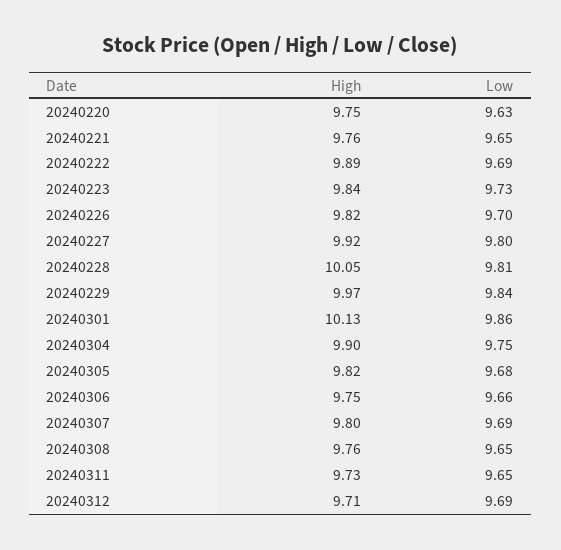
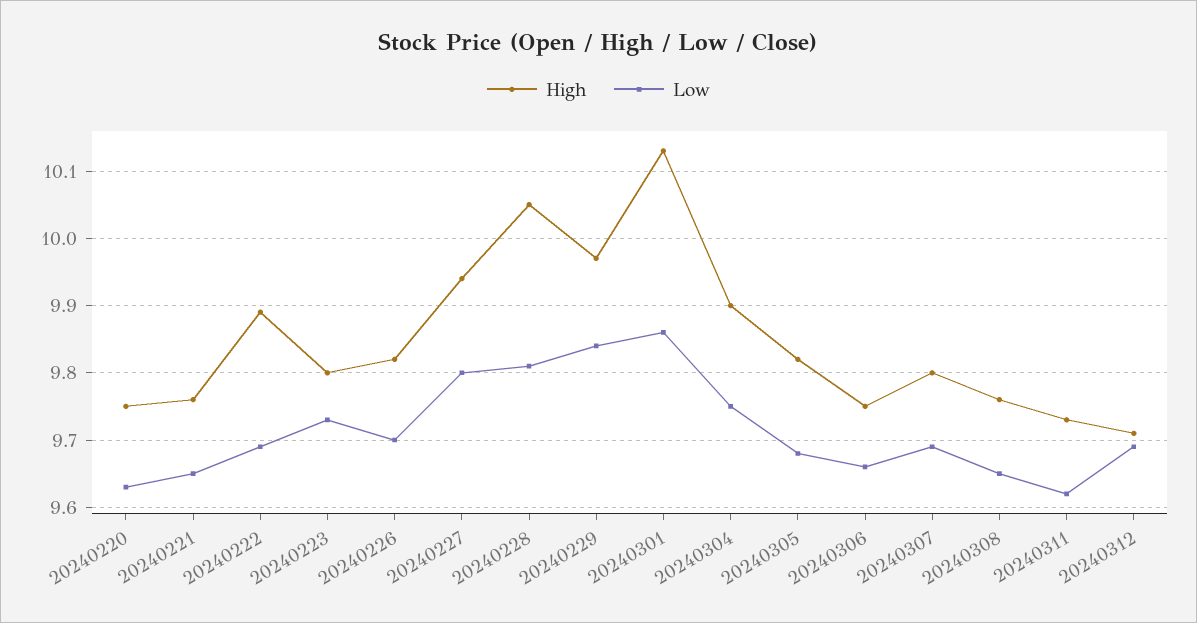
High, 20240223: 9.84 -> 9.8
High, 20240227: 9.92 -> 9.94
Low, 20240311: 9.65 -> 9.62

